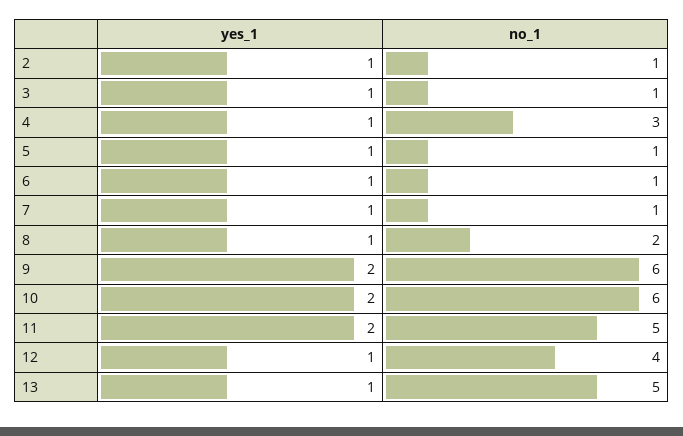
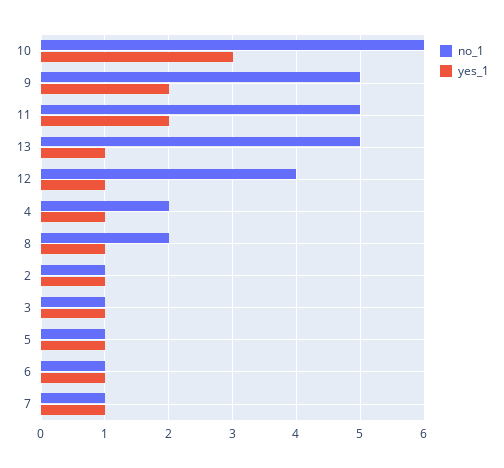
no_1, 4: 3 -> 2
no_1, 9: 6 -> 5
yes_1, 10: 2 -> 3

